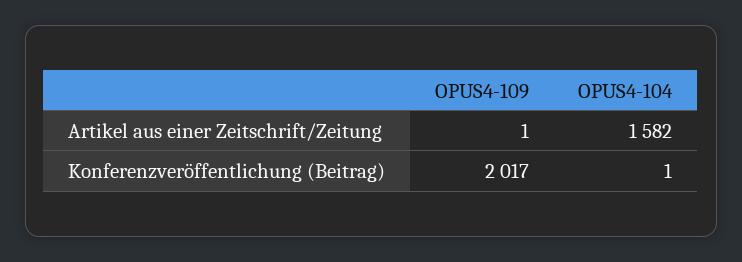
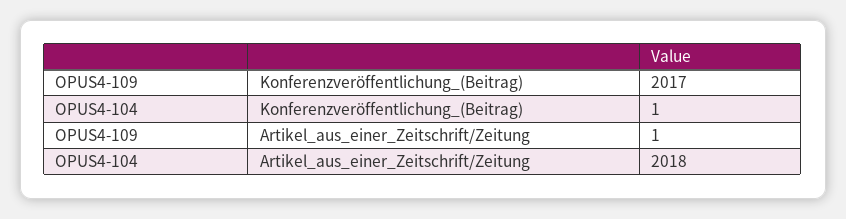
OPUS4-104, Artikel aus einer Zeitschrift/Zeitung: 1582 -> 2018

